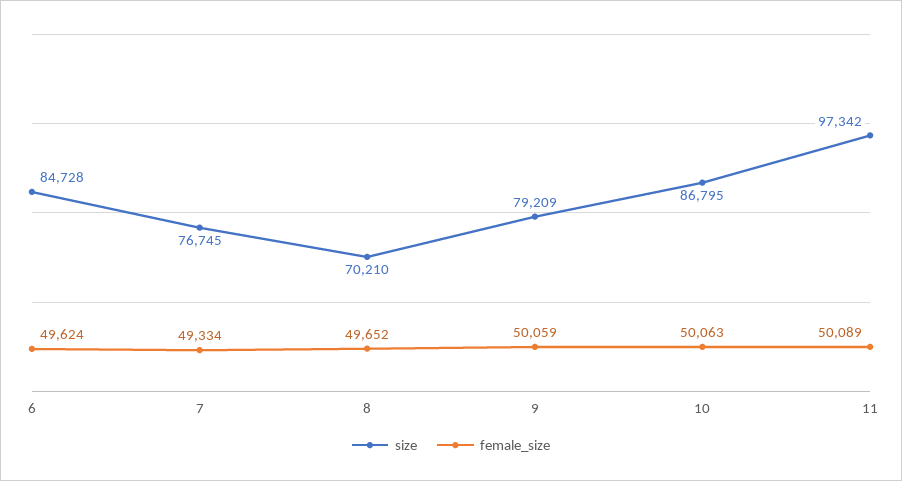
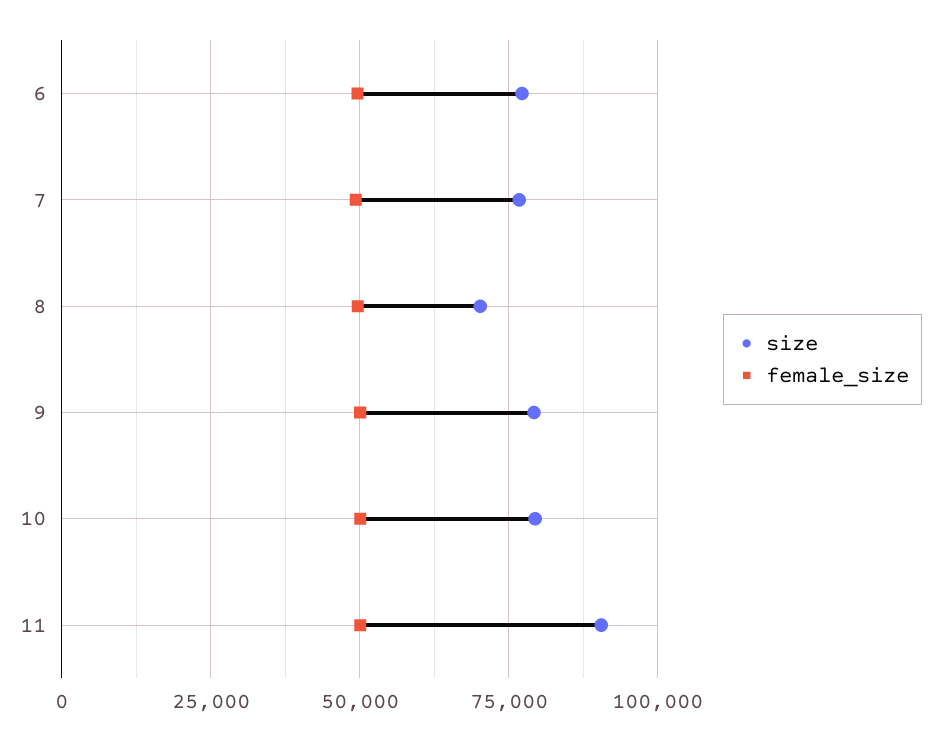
size, 6: 84728 -> 77500
size, 10: 86795 -> 80000
size, 11: 97342 -> 90000

